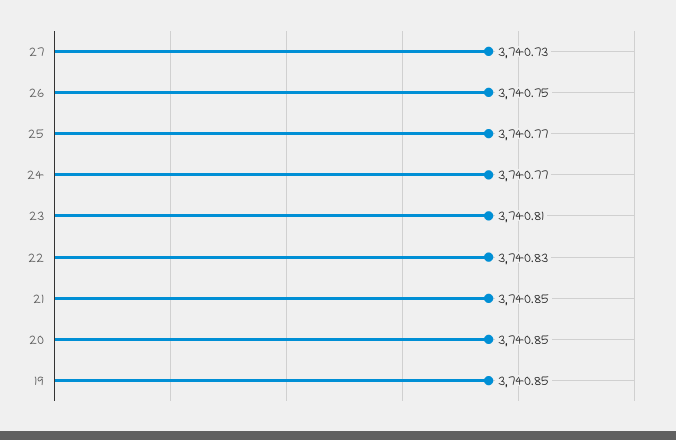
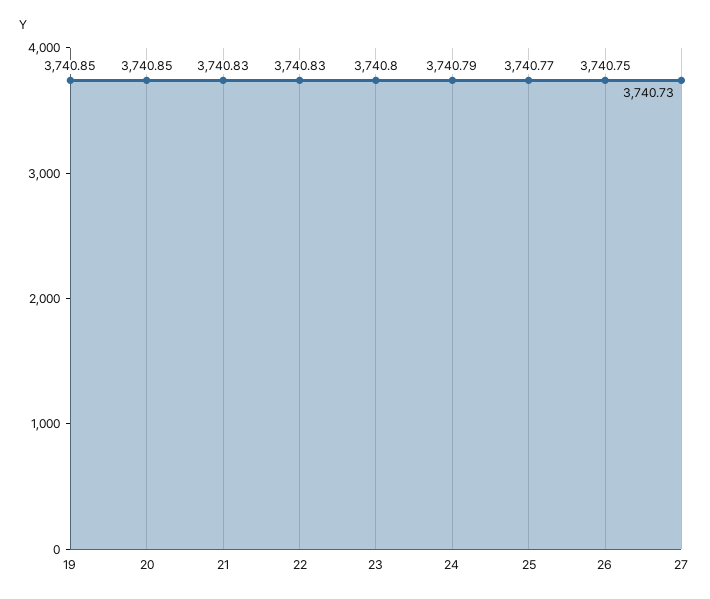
24: 3740.77 -> 3740.79
23: 3740.81 -> 3740.8
21: 3740.85 -> 3740.83

